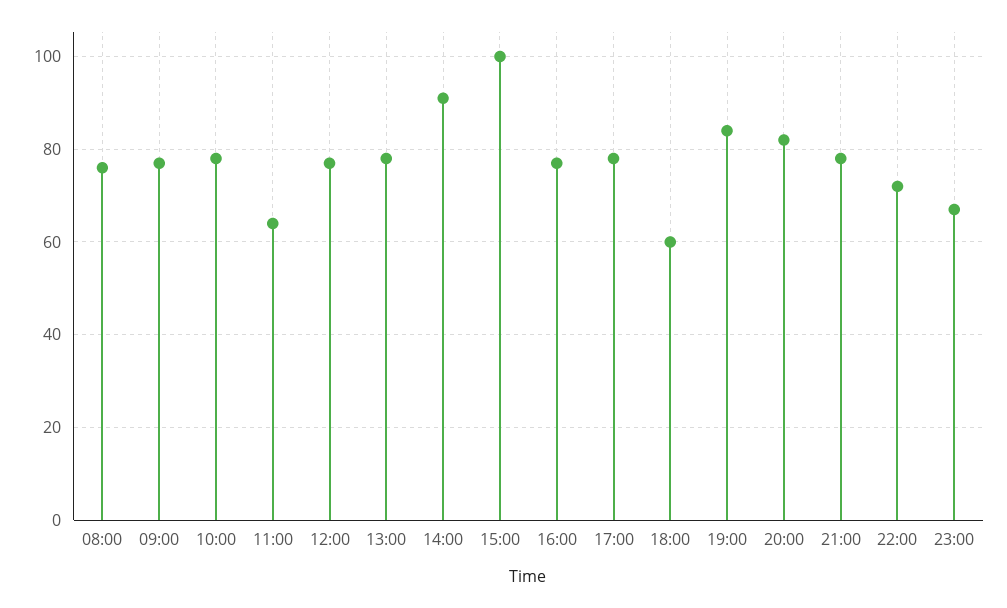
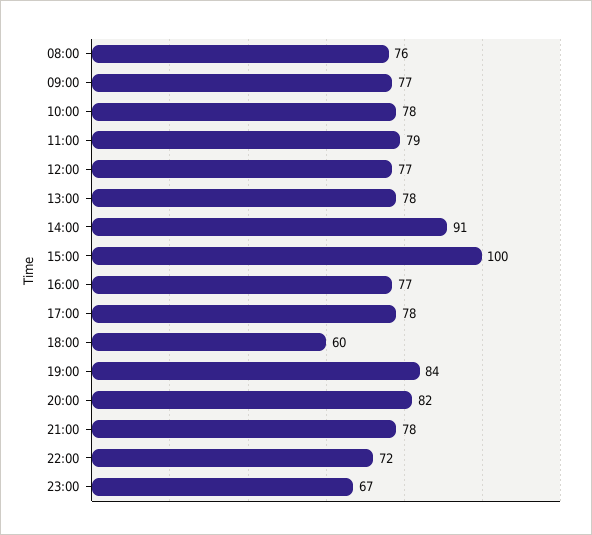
11:00: 65 -> 79

